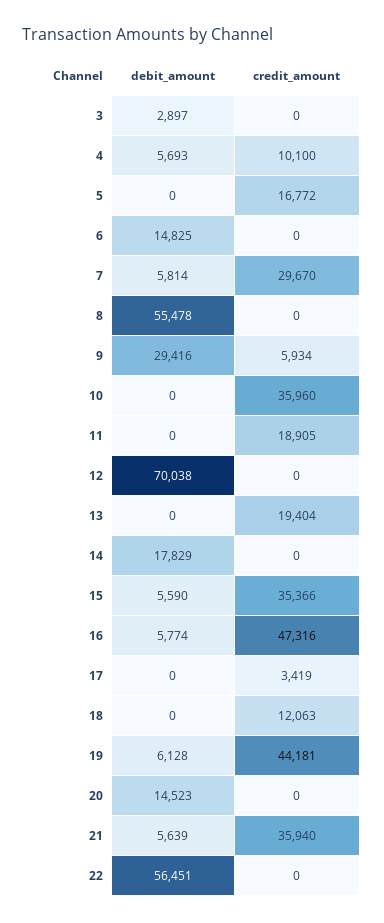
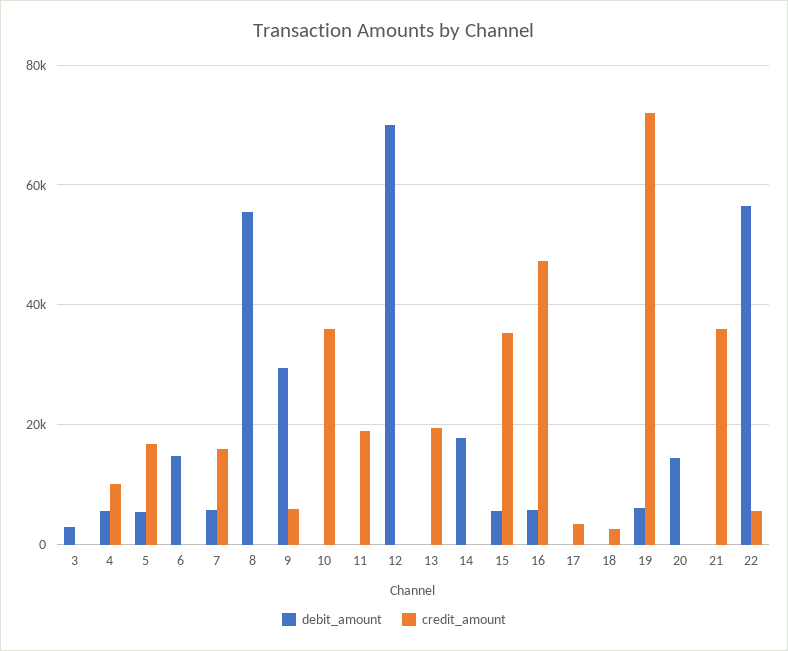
debit_amount, 5: 0 -> 6000
credit_amount, 7: 29670 -> 16000
credit_amount, 18: 12063 -> 2000
credit_amount, 19: 44181 -> 72000
debit_amount, 21: 5639 -> 0
credit_amount, 22: 0 -> 6000

